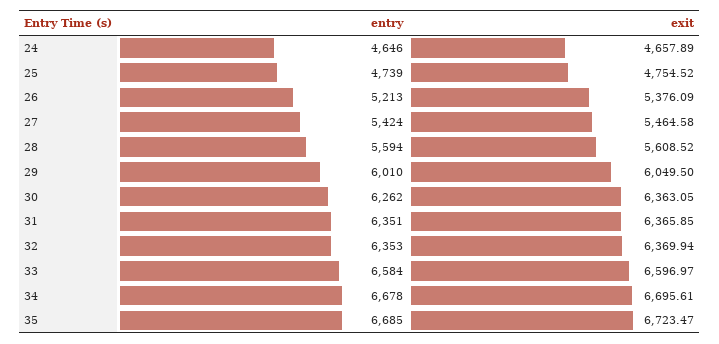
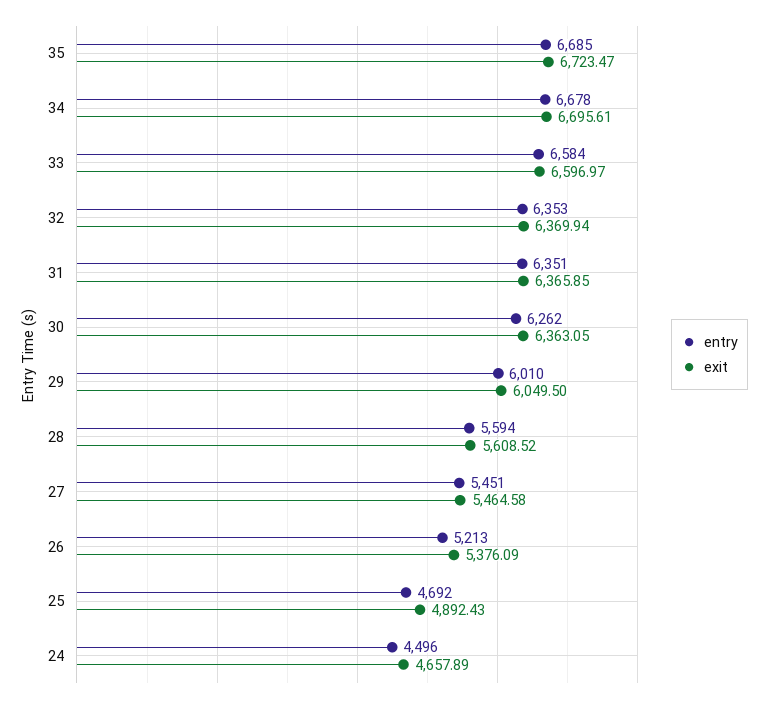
entry, 24: 4646 -> 4496
entry, 25: 4739 -> 4692
exit, 25: 4754.52 -> 4892.43
entry, 27: 5424 -> 5451

